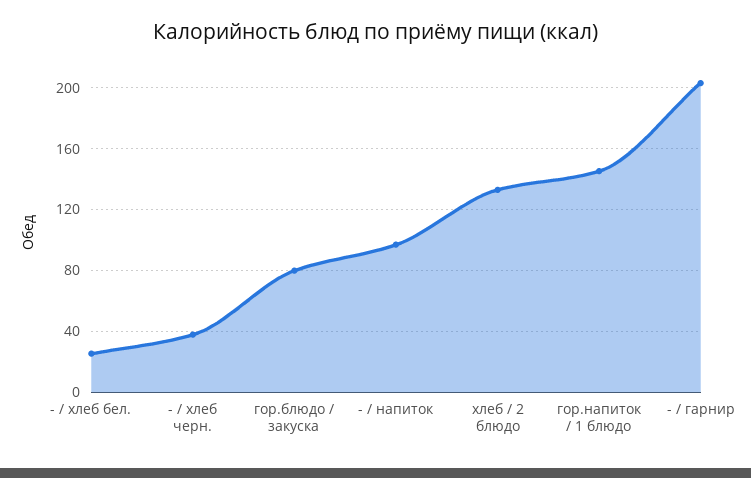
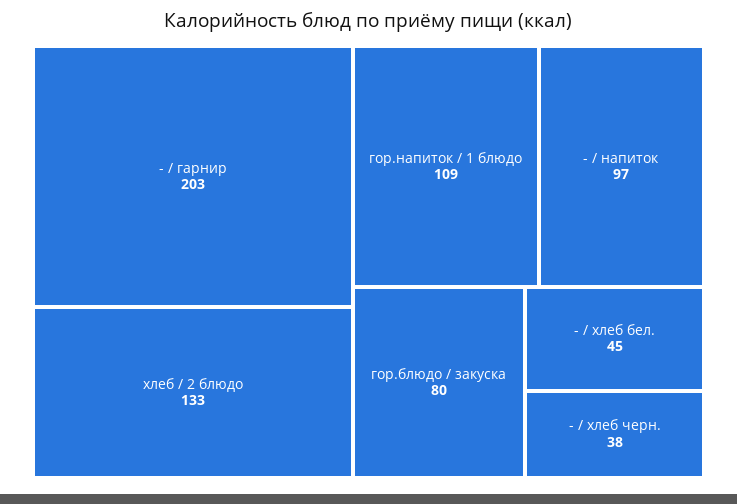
- / хлеб бел.: 25 -> 45
гор.напиток / 1 блюдо: 145 -> 109

